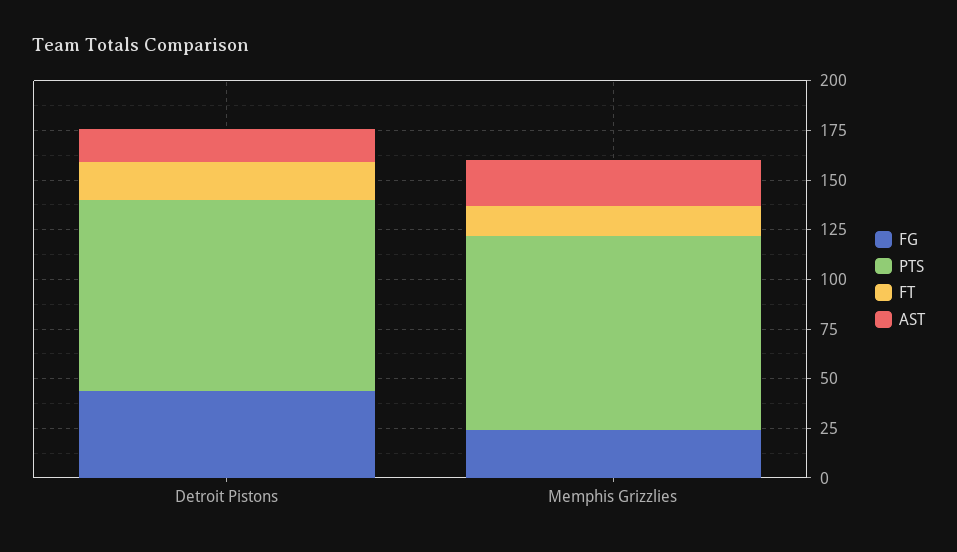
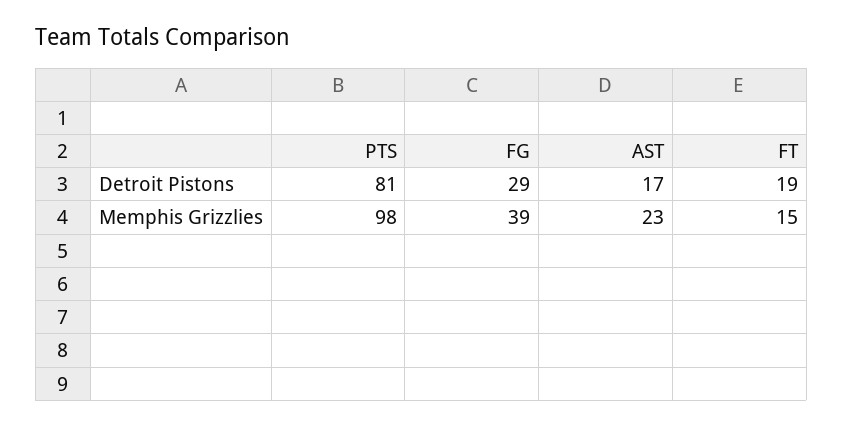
FG, Detroit Pistons: 45 -> 29
PTS, Detroit Pistons: 95 -> 81
FG, Memphis Grizzlies: 25 -> 39

